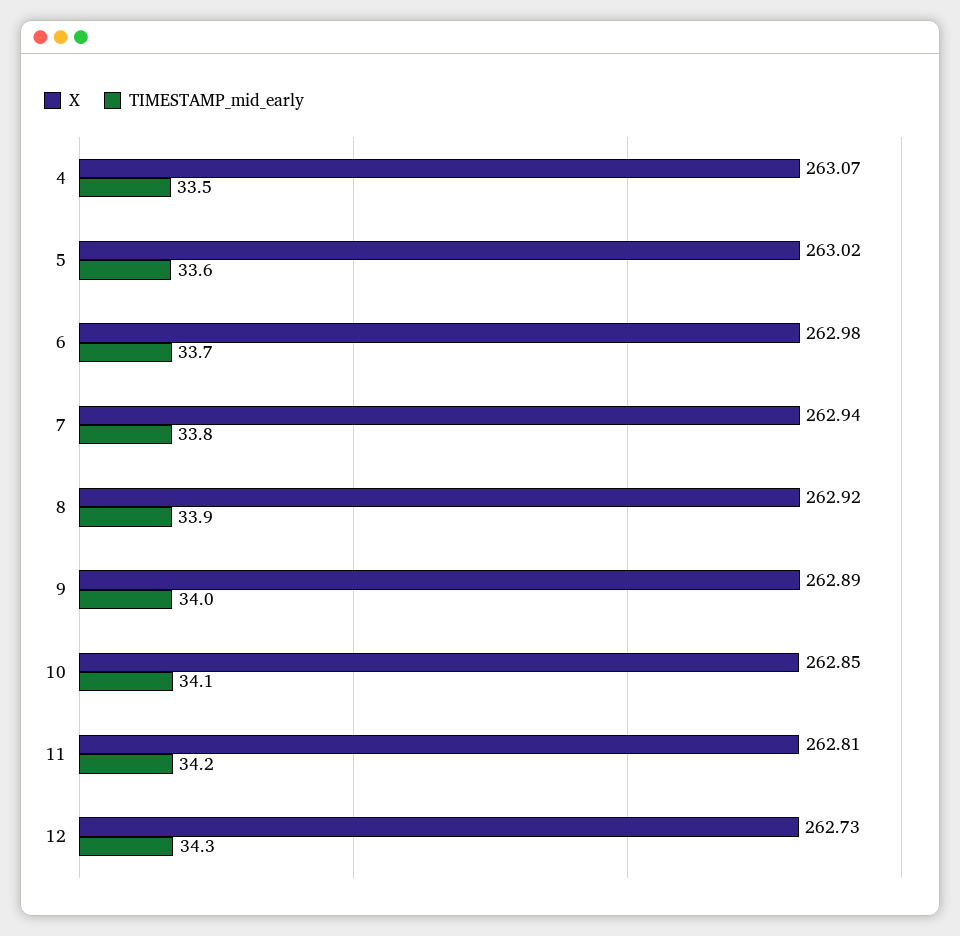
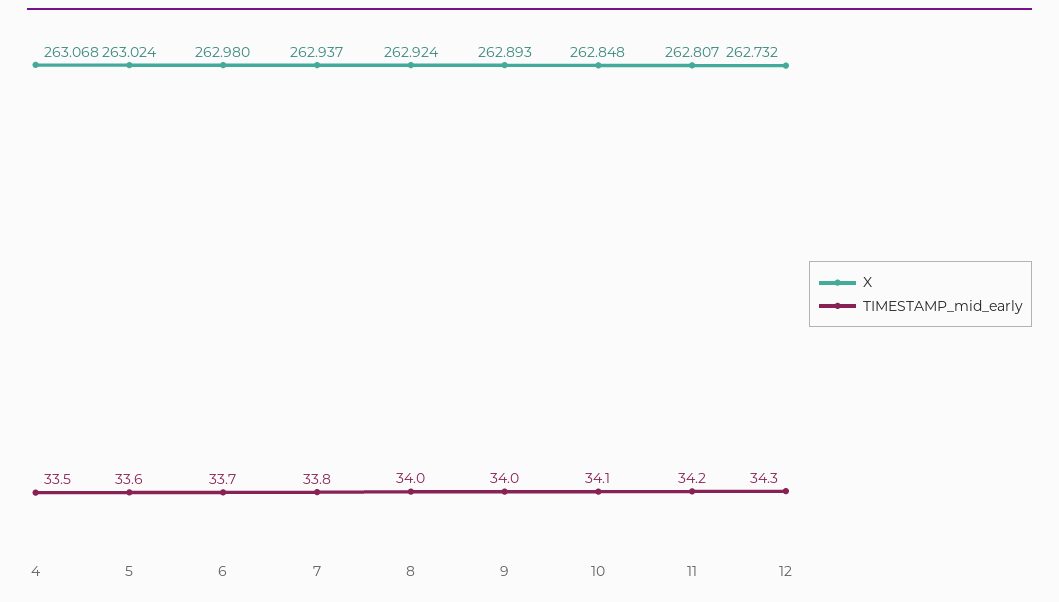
TIMESTAMP_mid_early, 8: 33.9 -> 34

